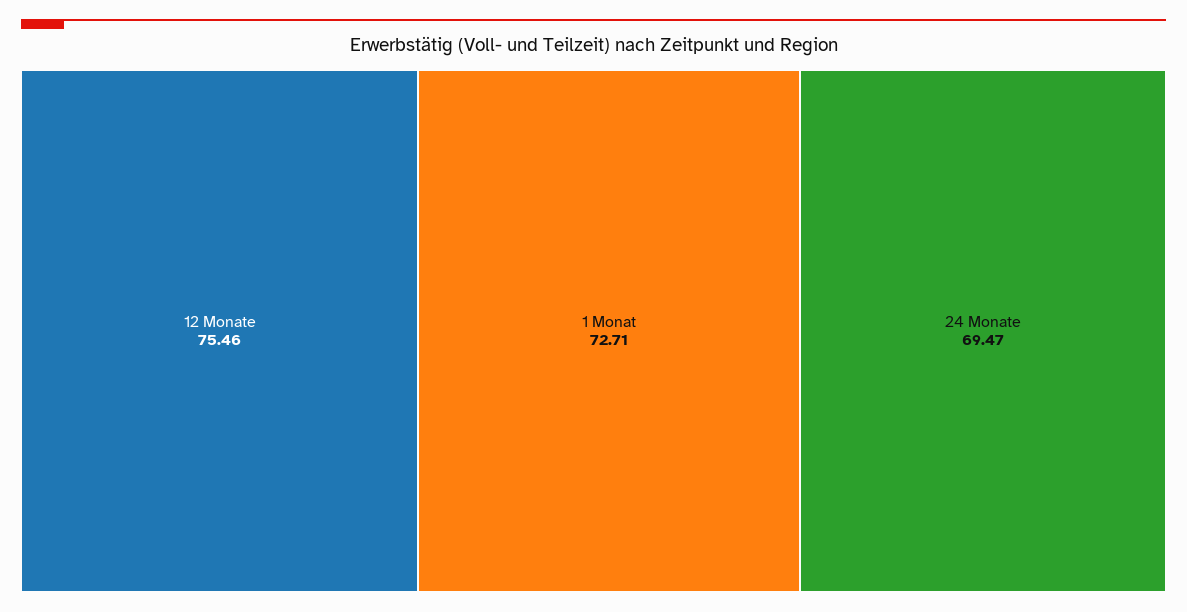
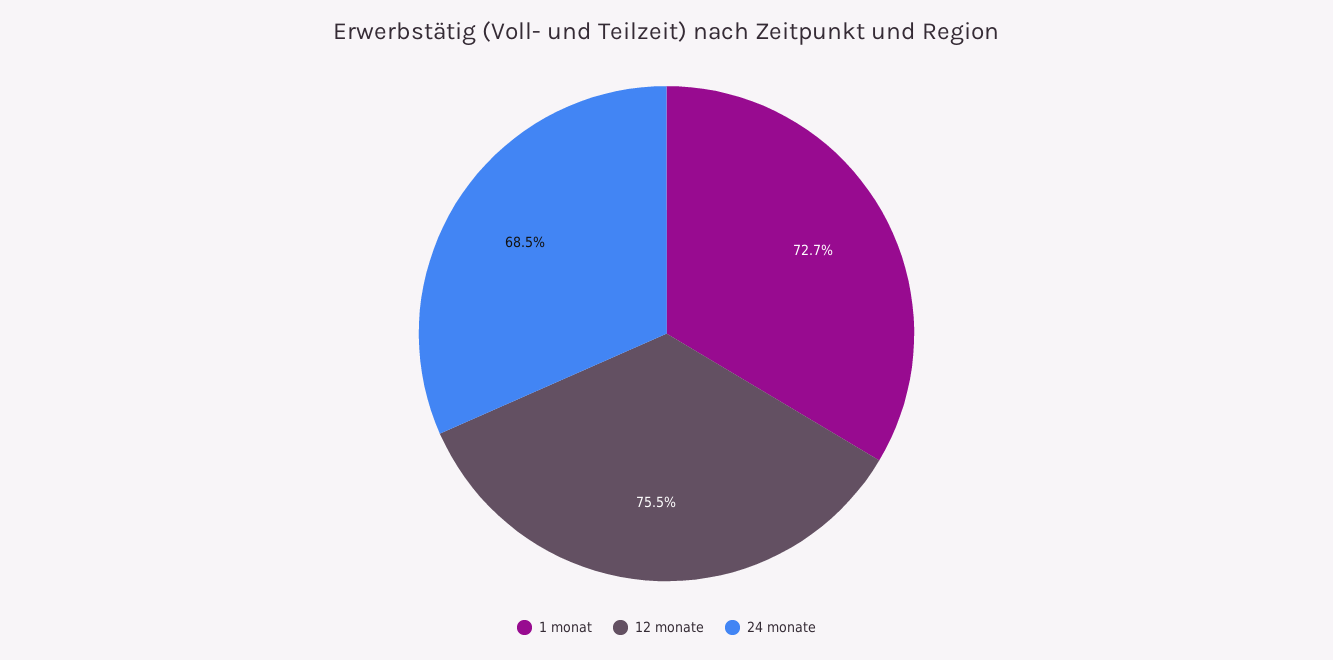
24 Monate: 69.47 -> 68.5

